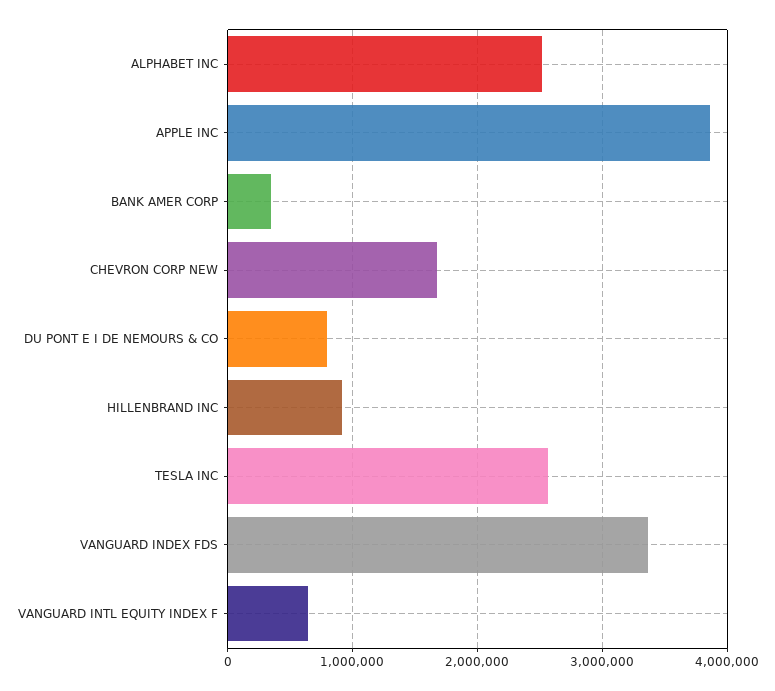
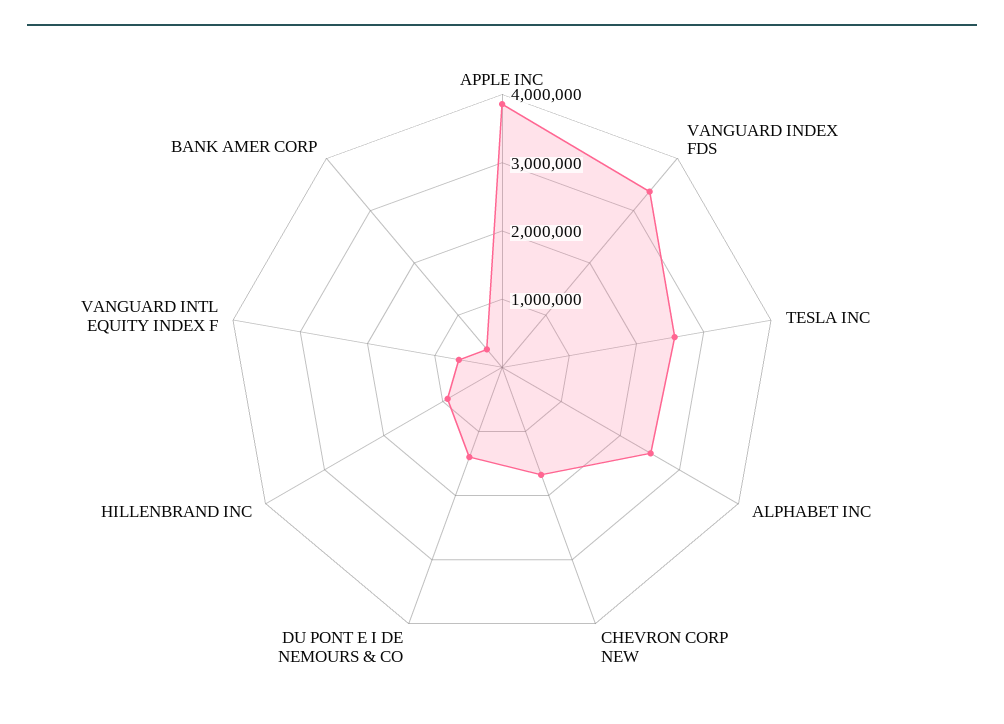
DU PONT E I DE NEMOURS & CO: 800000 -> 1400000

